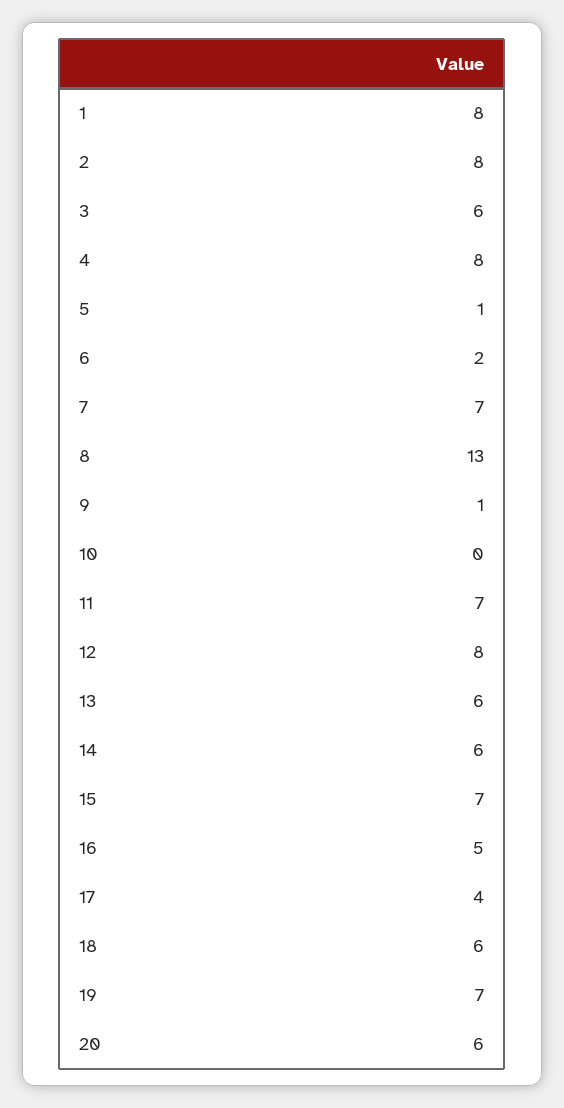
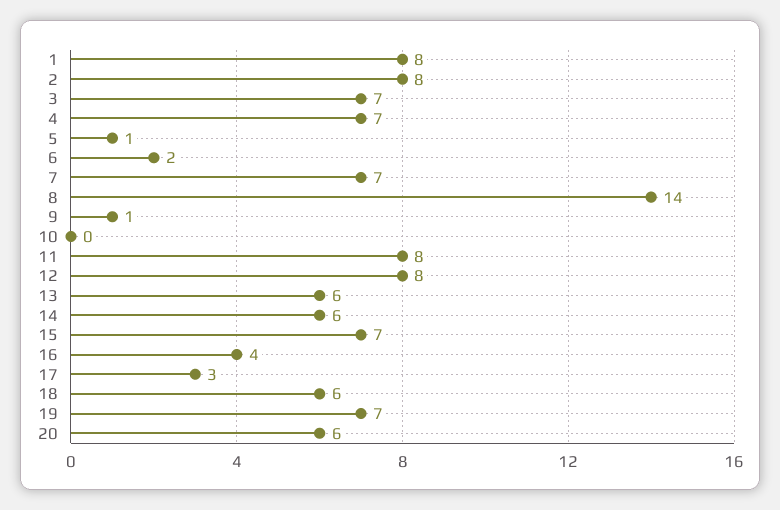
3: 6 -> 7
4: 8 -> 7
8: 13 -> 14
11: 7 -> 8
16: 5 -> 4
17: 4 -> 3

